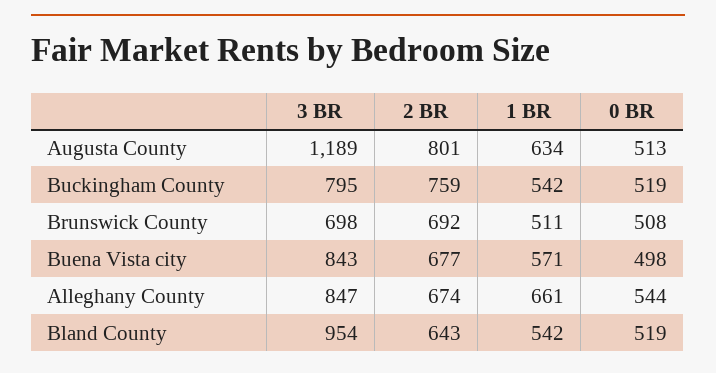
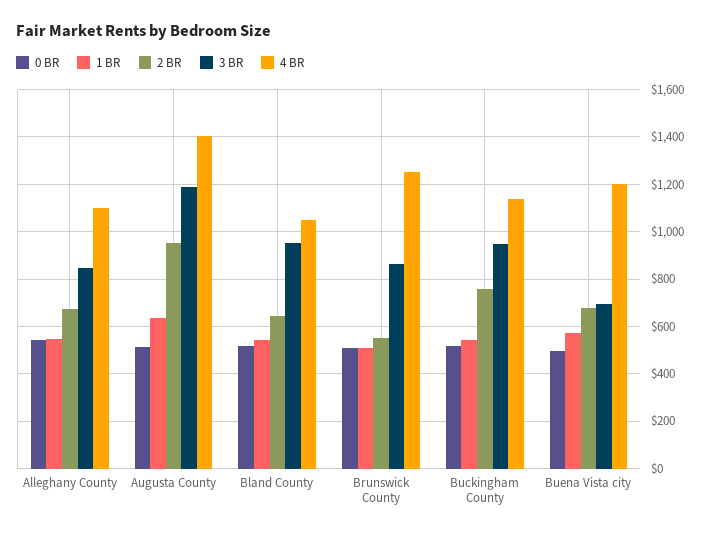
2 BR, Augusta County: 801 -> 950
3 BR, Buckingham County: 795 -> 950
3 BR, Brunswick County: 698 -> 850
2 BR, Brunswick County: 692 -> 550
3 BR, Buena Vista city: 843 -> 700
1 BR, Alleghany County: 661 -> 550
4 BR, Alleghany County: none -> 1100
4 BR, Augusta County: none -> 1400
4 BR, Bland County: none -> 1050
4 BR, Brunswick County: none -> 1250
4 BR, Buckingham County: none -> 1150
4 BR, Buena Vista city: none -> 1200

